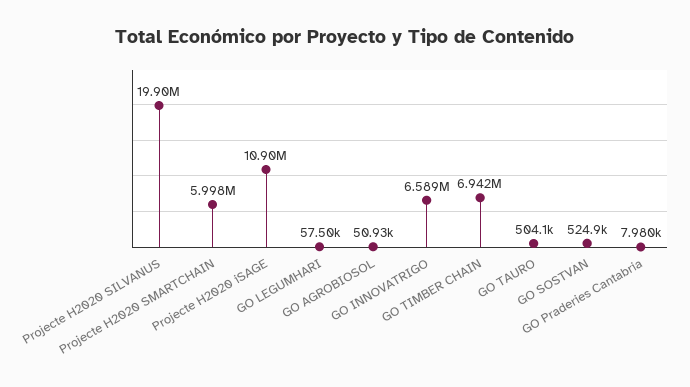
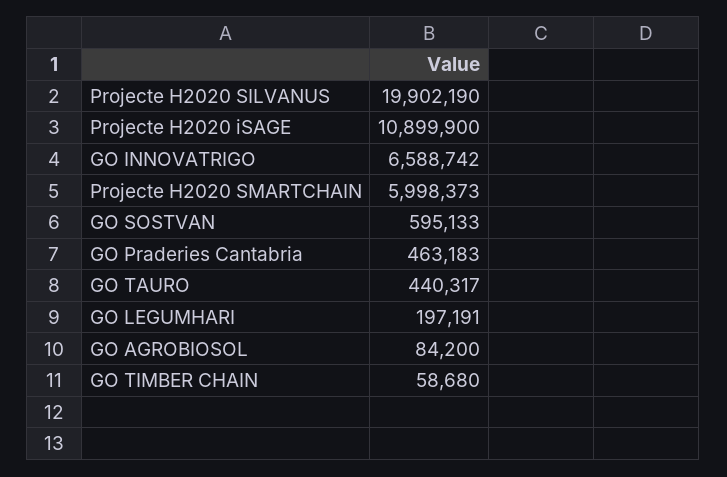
GO LEGUMHARI: 57500 -> 197191
GO AGROBIOSOL: 50930 -> 84200
GO TIMBER CHAIN: 6942000 -> 58680
GO TAURO: 504100 -> 440317
GO SOSTVAN: 524900 -> 595133
GO Praderies Cantabria: 7980 -> 463183

